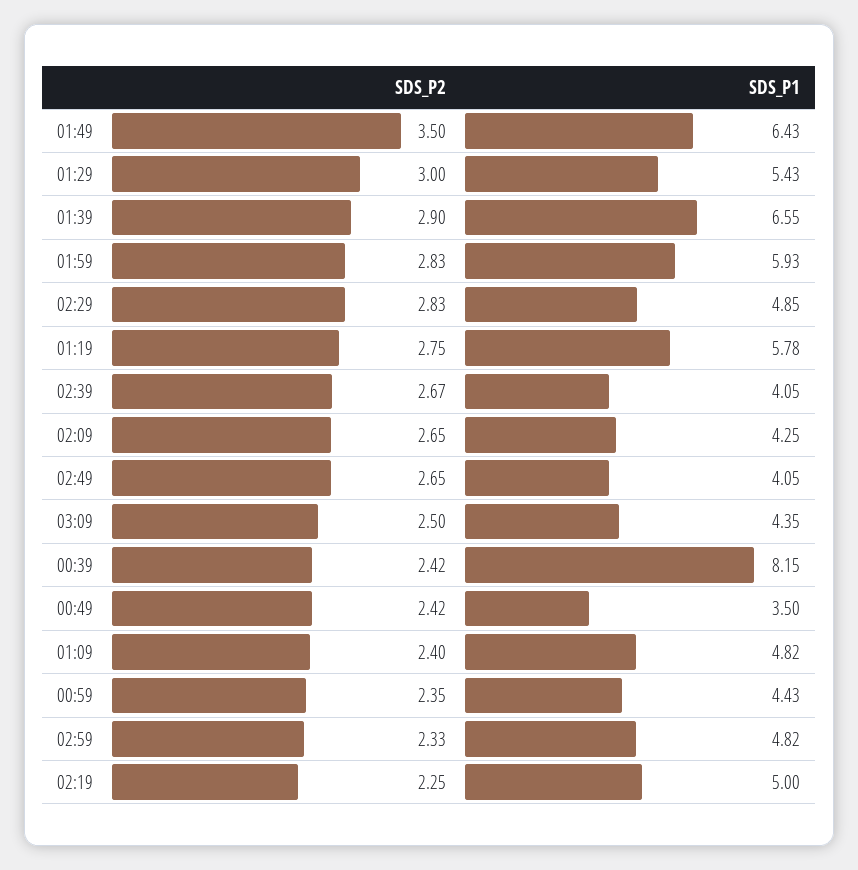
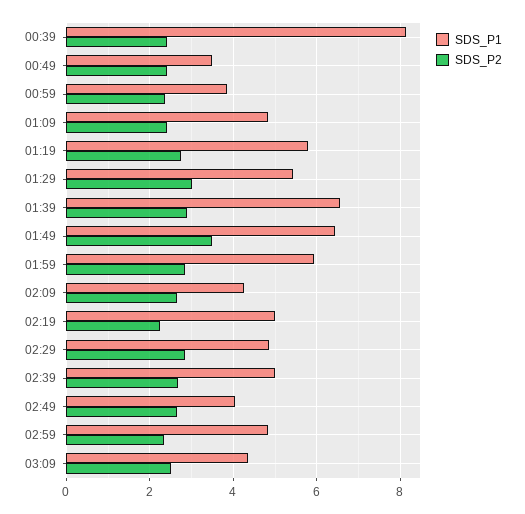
SDS_P1, 02:39: 4.05 -> 5
SDS_P1, 00:59: 4.43 -> 3.8

